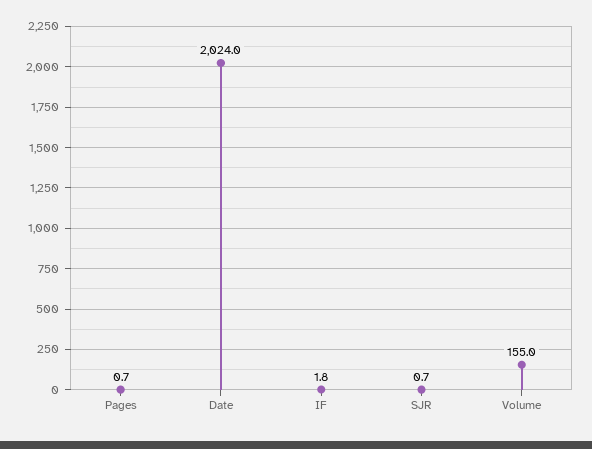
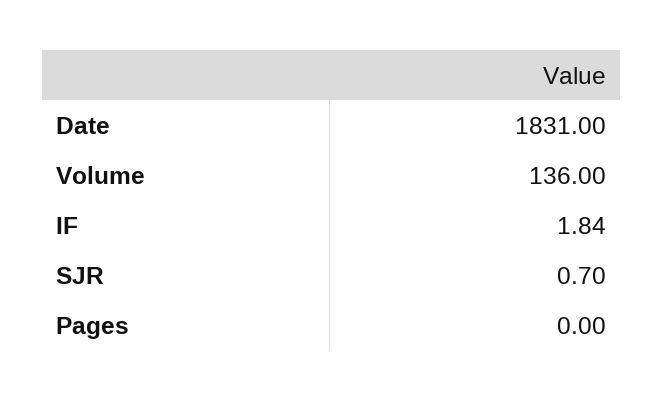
Pages: 0.7 -> 0
Date: 2024 -> 1831
Volume: 155 -> 136

